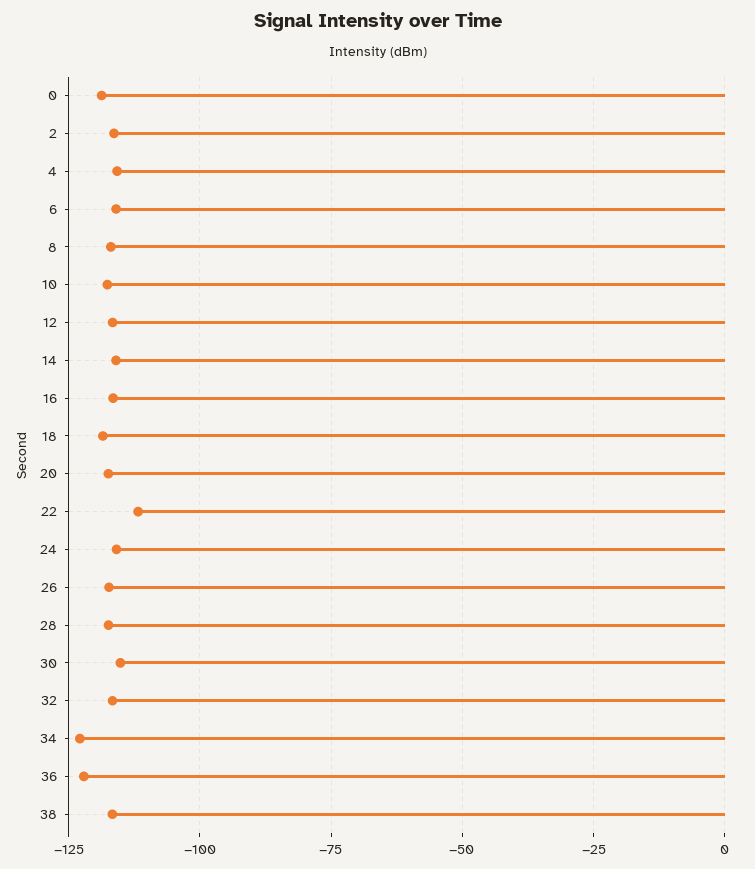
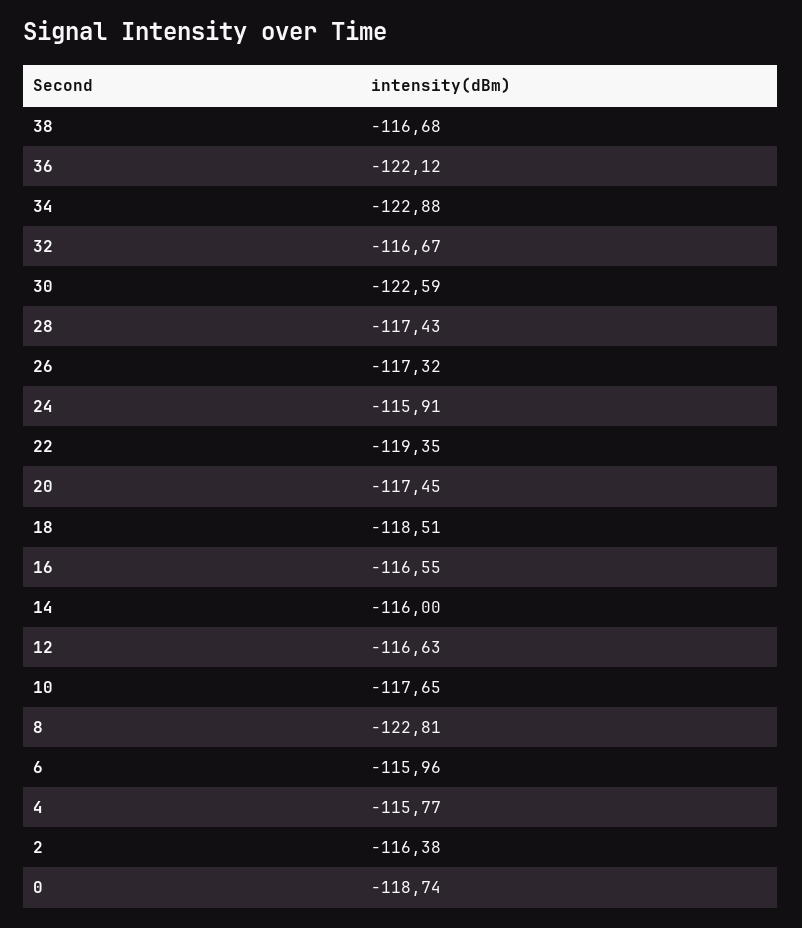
8: -117.5 -> -122.81
22: -112.5 -> -119.35
30: -115 -> -122.59

